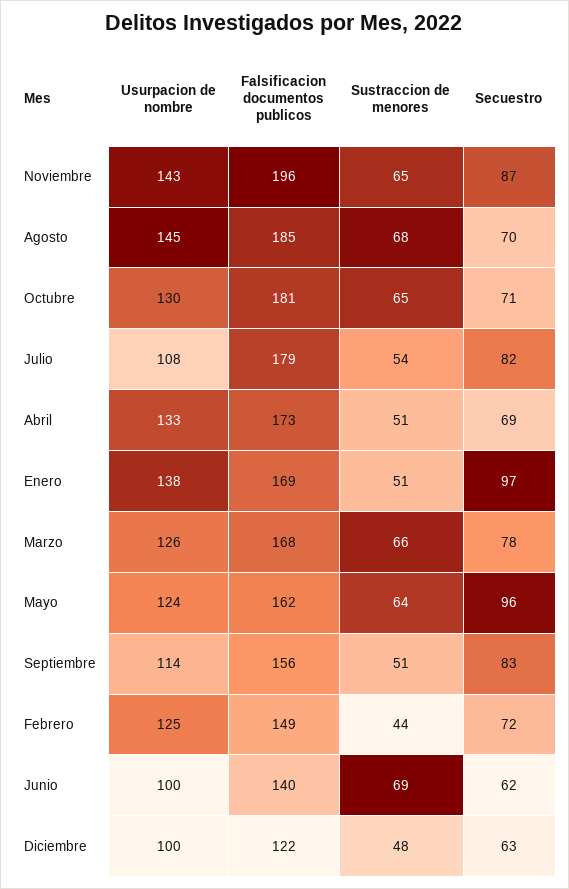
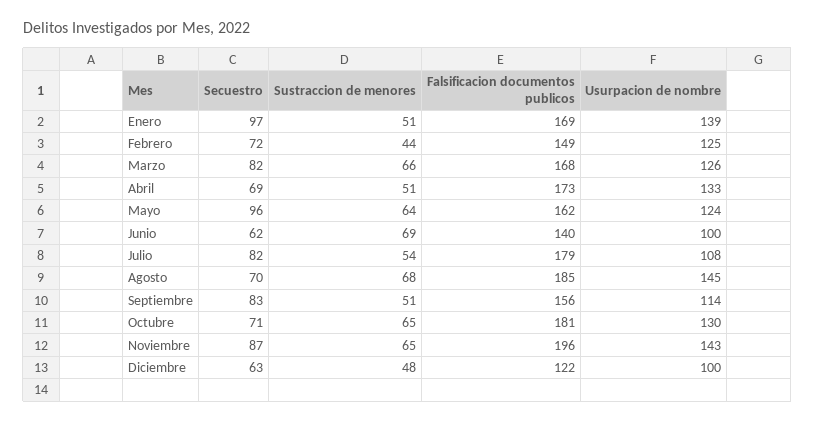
Usurpacion de nombre, Enero: 138 -> 139
Secuestro, Marzo: 78 -> 82

